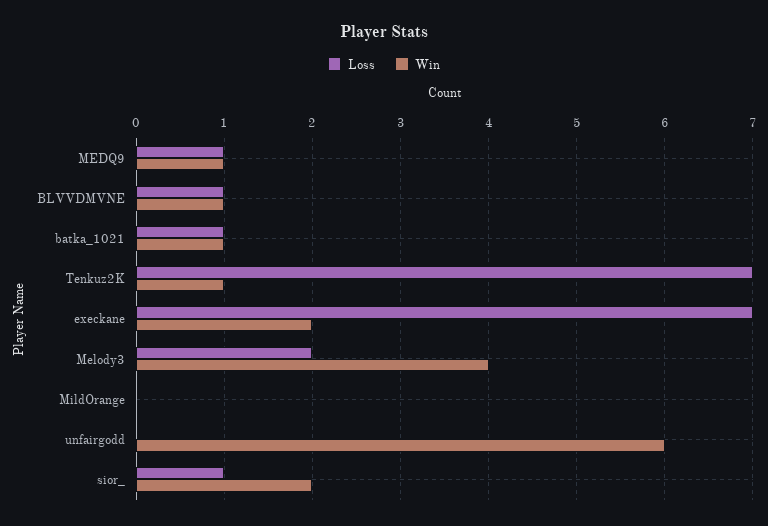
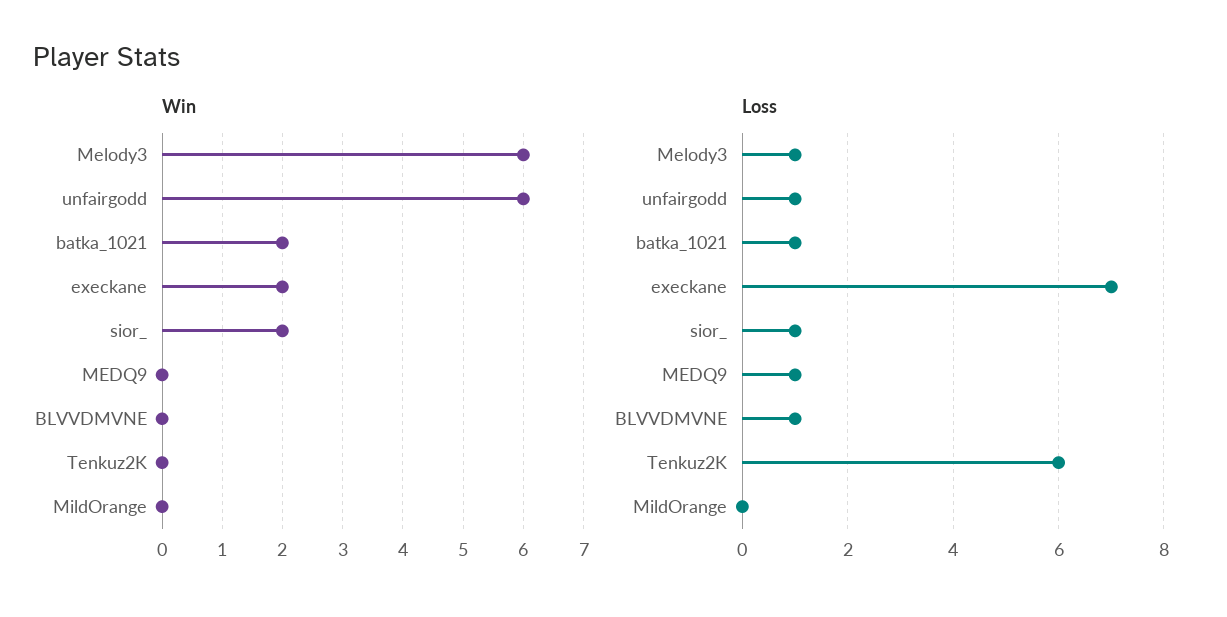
Win, MEDQ9: 1 -> 0
Win, BLVVDMVNE: 1 -> 0
Win, batka_1021: 1 -> 2
Loss, Tenkuz2K: 7 -> 6
Win, Tenkuz2K: 1 -> 0
Loss, Melody3: 2 -> 1
Win, Melody3: 4 -> 6
Loss, unfairgodd: 0 -> 1

